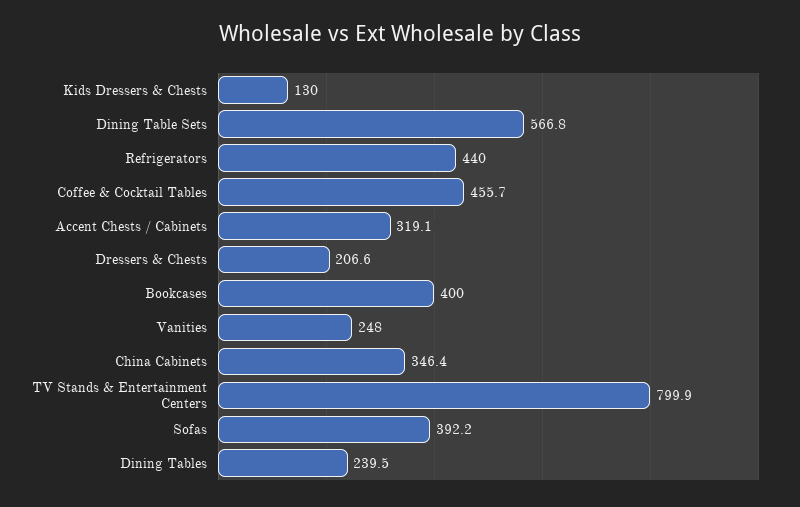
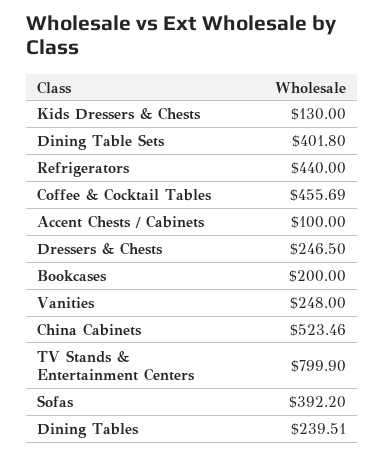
Dining Table Sets: 566.8 -> 401.8
Accent Chests / Cabinets: 319.1 -> 100
Dressers & Chests: 206.6 -> 246.5
Bookcases: 400 -> 200
China Cabinets: 346.4 -> 523.46

